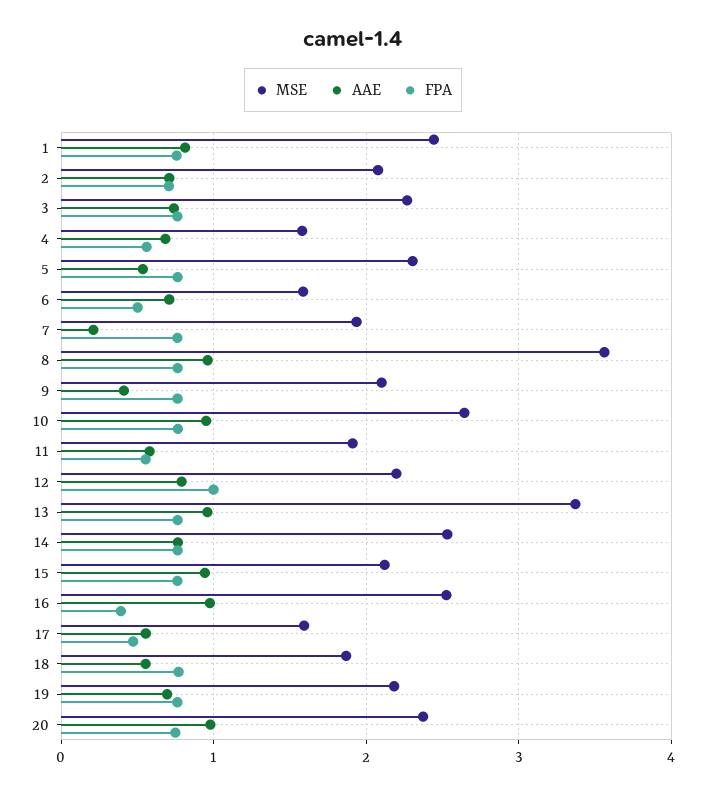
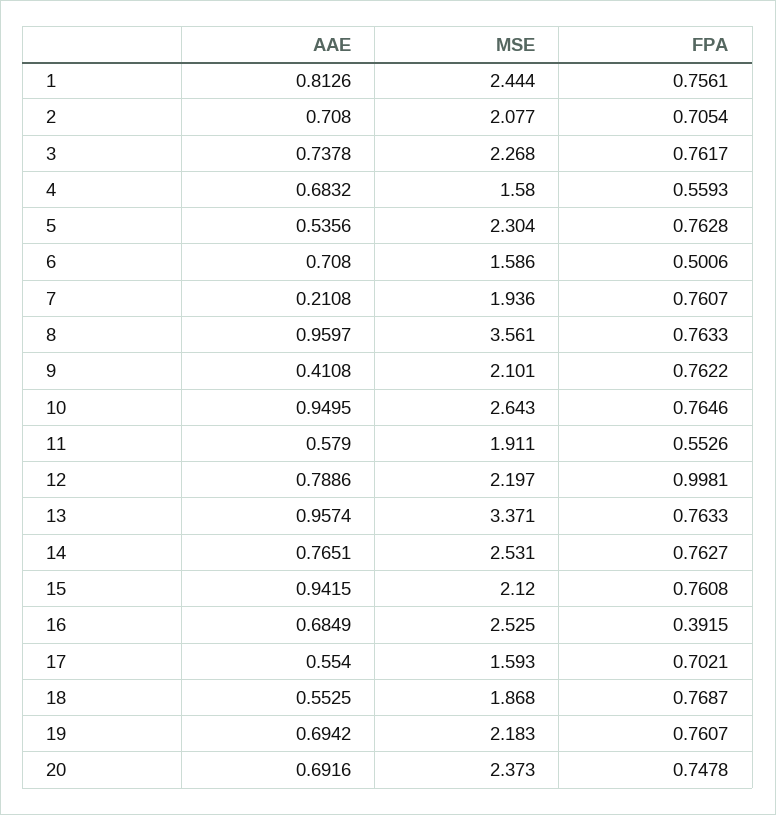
AAE, 16: 1 -> 0.6849
FPA, 17: 0.5 -> 0.7021
AAE, 20: 1 -> 0.6916

